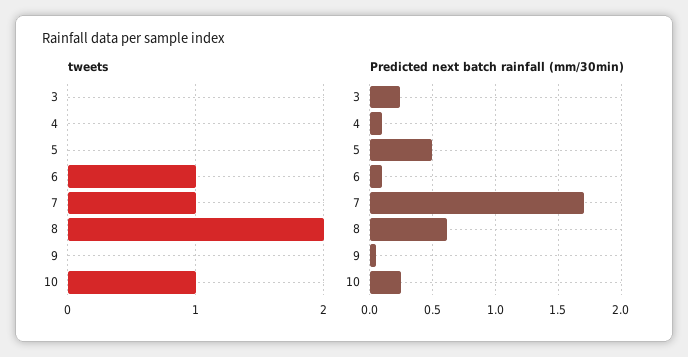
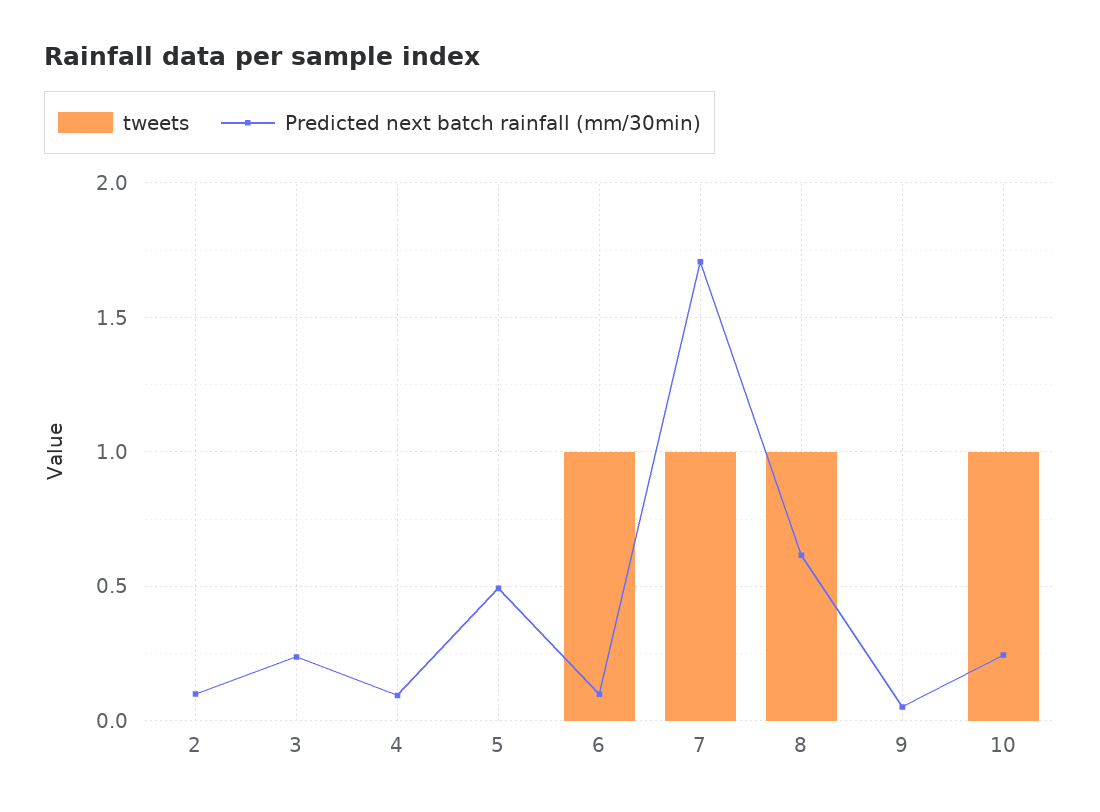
tweets, 8: 2 -> 1
tweets, 2: none -> 0
Predicted next batch rainfall (mm/30min), 2: none -> 0.1

